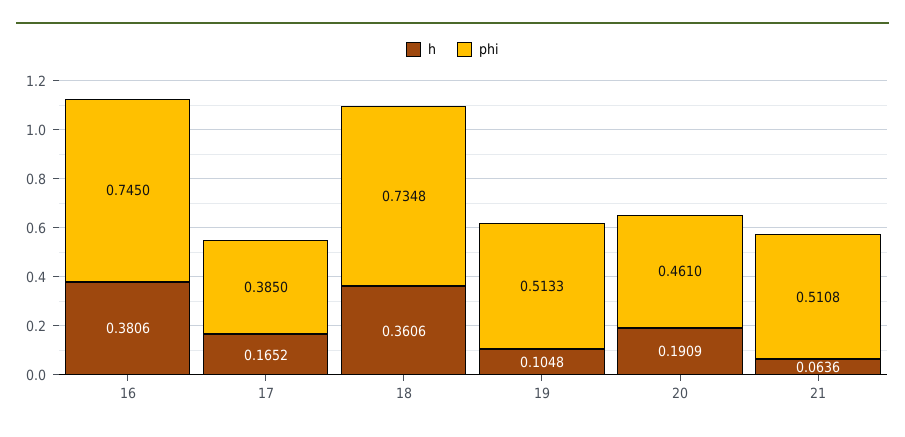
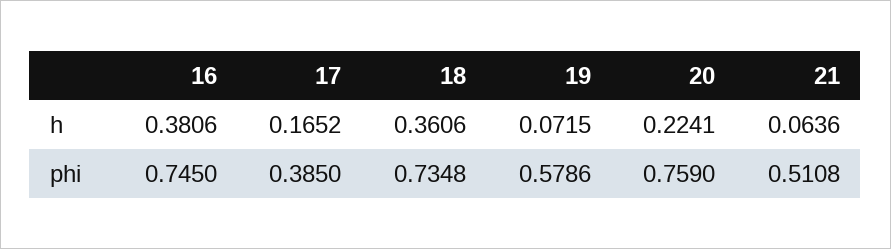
h, 19: 0.1048 -> 0.0715
phi, 19: 0.5133 -> 0.5786
h, 20: 0.1909 -> 0.2241
phi, 20: 0.461 -> 0.759

